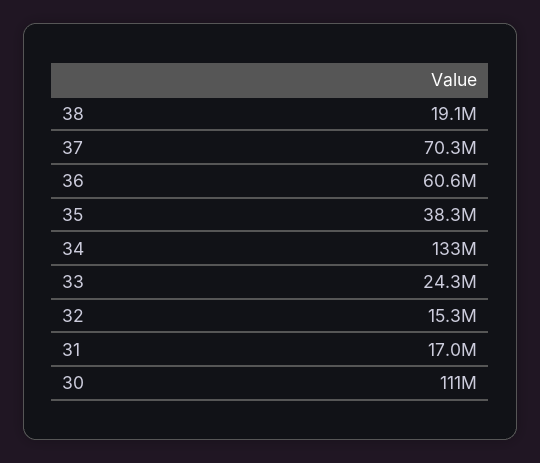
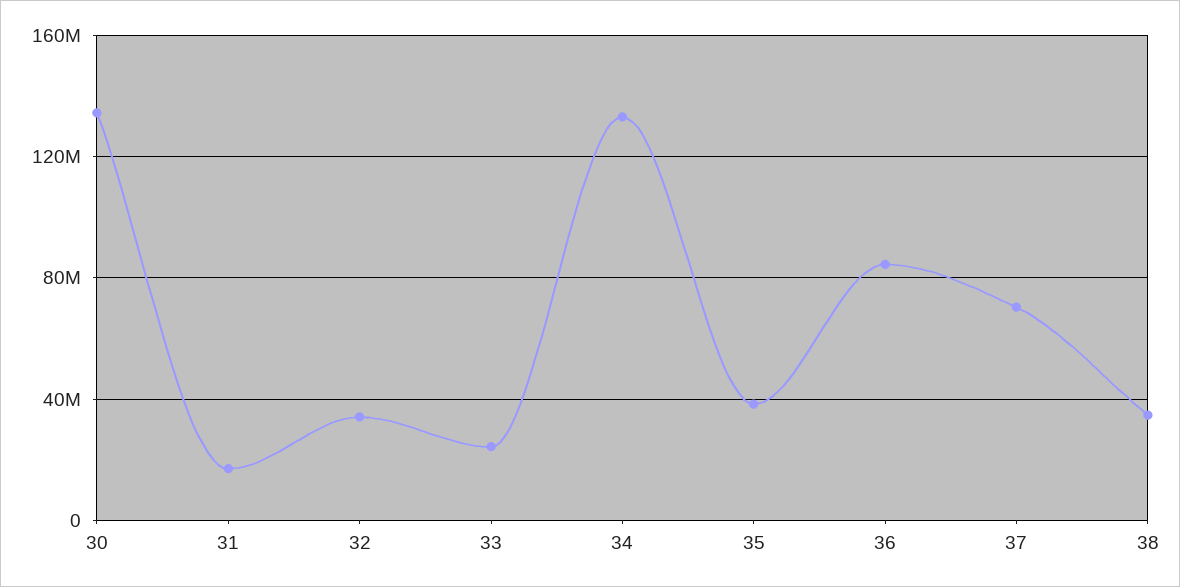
38: 19100000 -> 35000000
36: 60600000 -> 85000000
32: 15300000 -> 35000000
30: 111000000 -> 135000000

